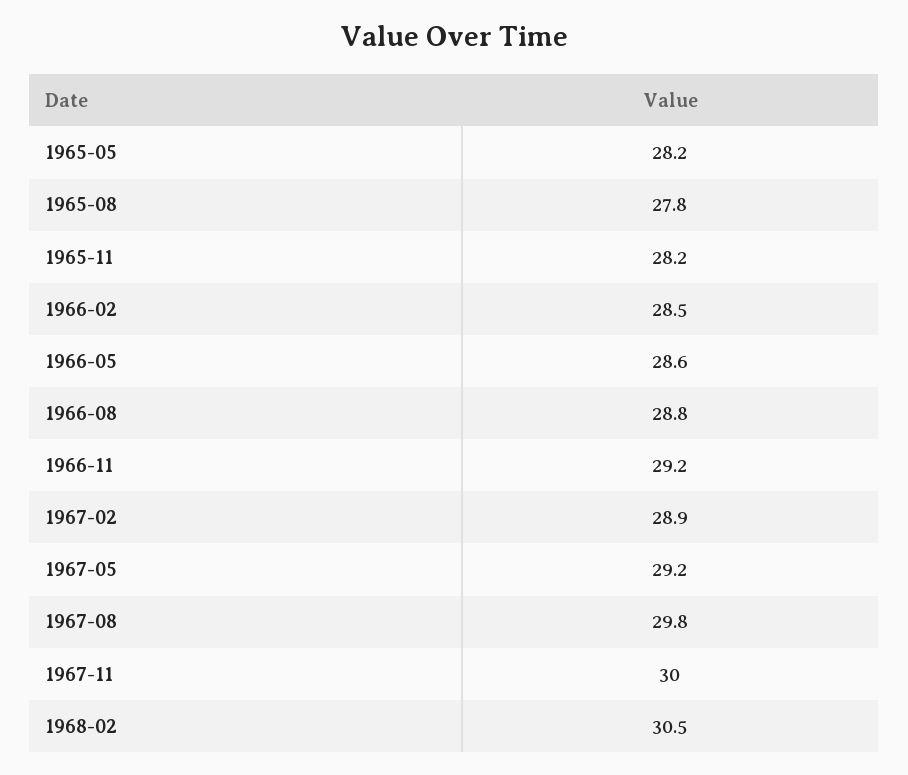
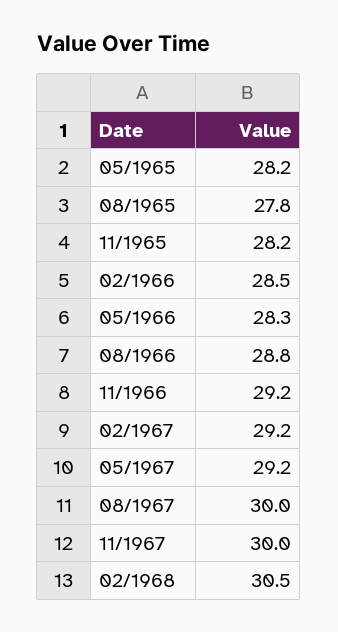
1966-05: 28.6 -> 28.3
1967-02: 28.9 -> 29.2
1967-08: 29.8 -> 30

